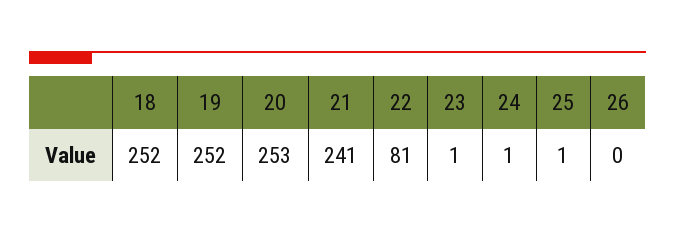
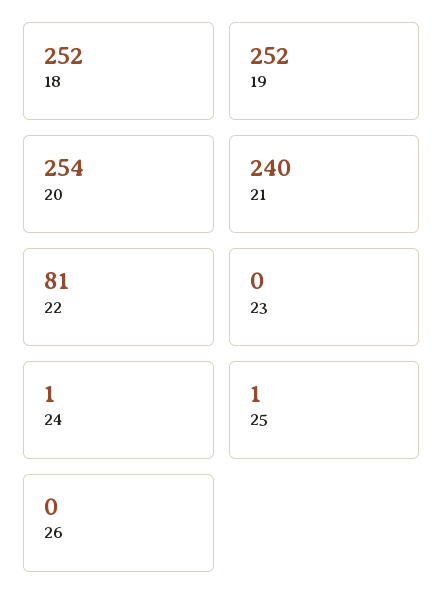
20: 253 -> 254
21: 241 -> 240
23: 1 -> 0

